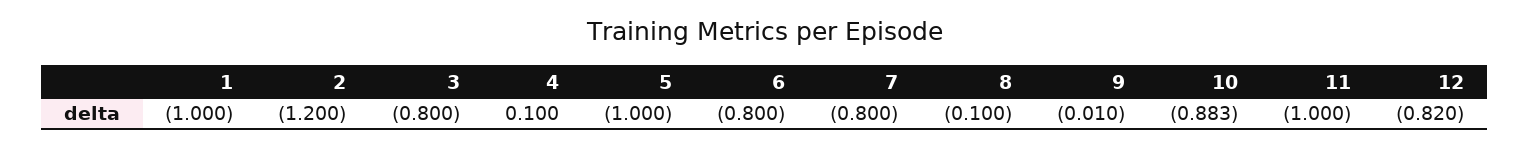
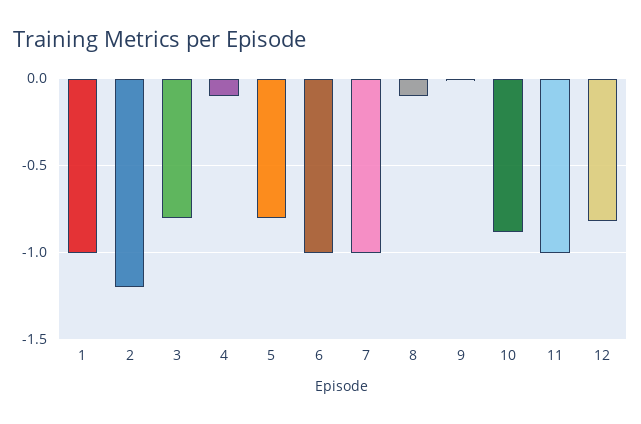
4: 0.1 -> -0.1
5: -1 -> -0.8
6: -0.8 -> -1
7: -0.8 -> -1

